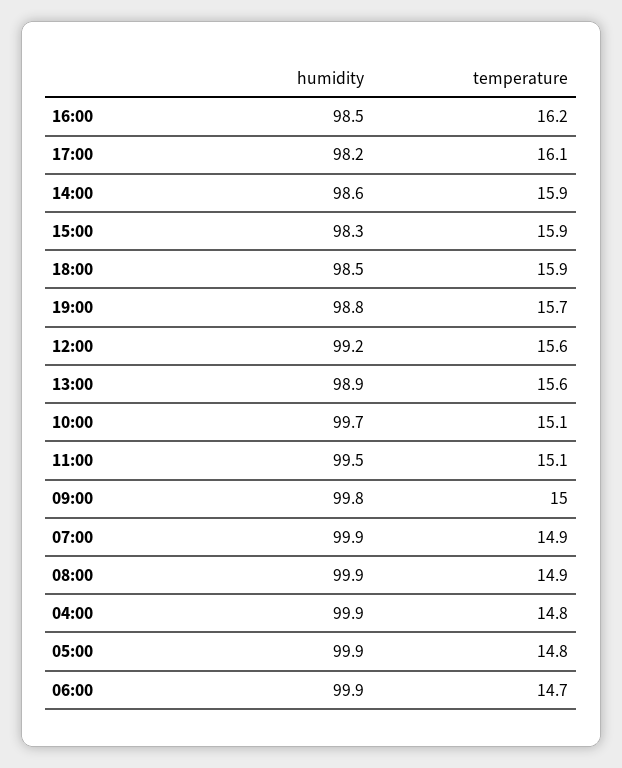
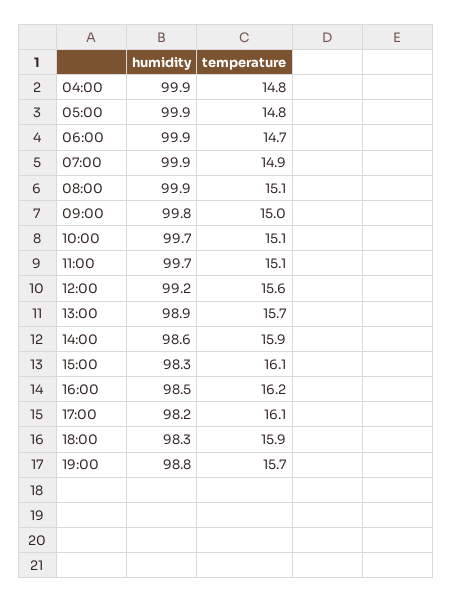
temperature, 15:00: 15.9 -> 16.1
humidity, 18:00: 98.5 -> 98.3
temperature, 13:00: 15.6 -> 15.7
humidity, 11:00: 99.5 -> 99.7
temperature, 08:00: 14.9 -> 15.1

